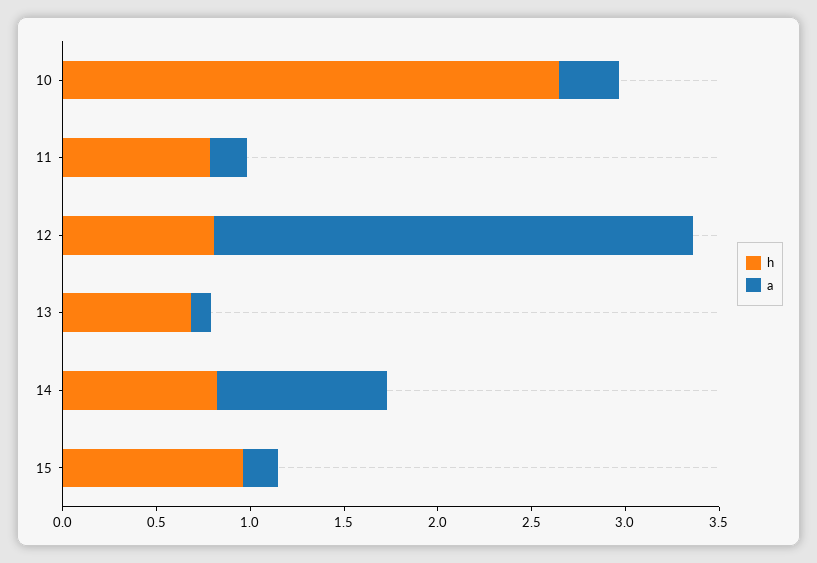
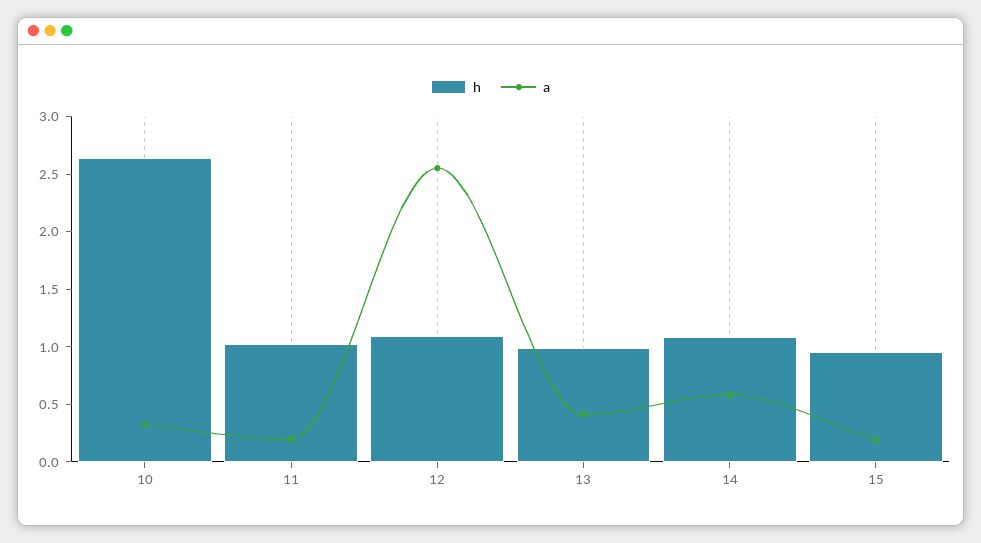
h, 11: 0.8 -> 1
h, 12: 0.8 -> 1.1
h, 13: 0.7 -> 1
a, 13: 0.1 -> 0.4
h, 14: 0.8 -> 1.1
a, 14: 0.9 -> 0.6

